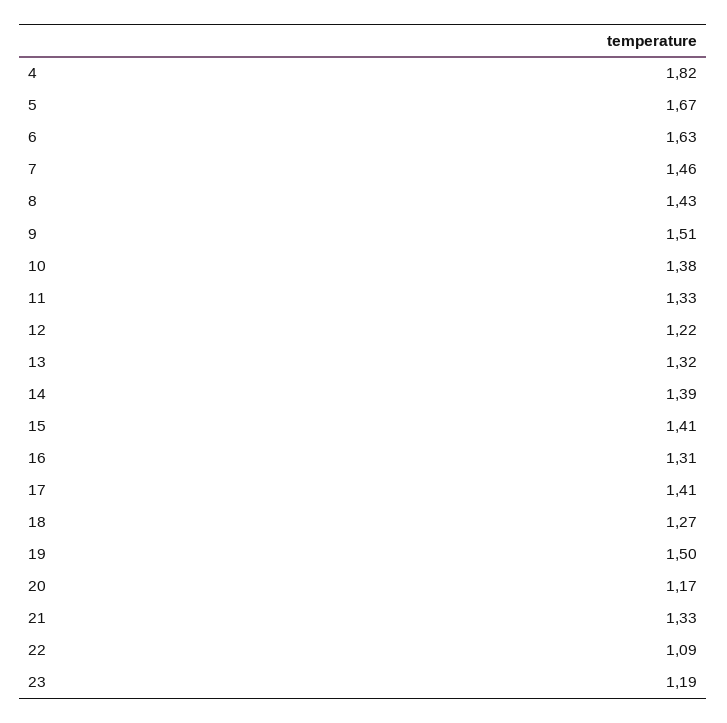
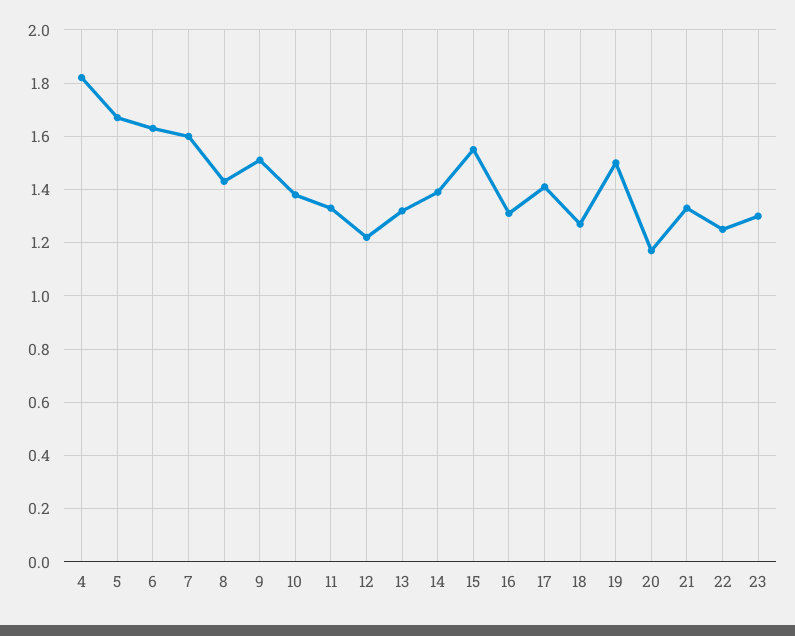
7: 1.46 -> 1.6
15: 1.41 -> 1.55
22: 1.09 -> 1.25
23: 1.19 -> 1.3

